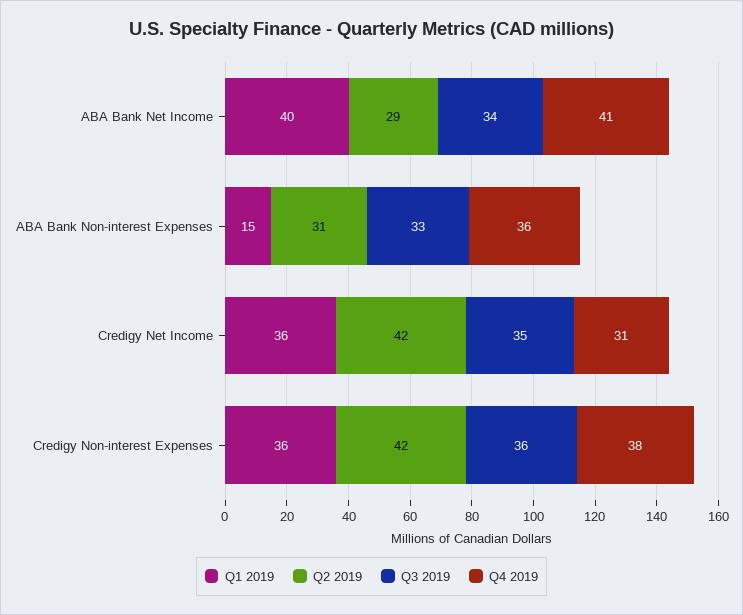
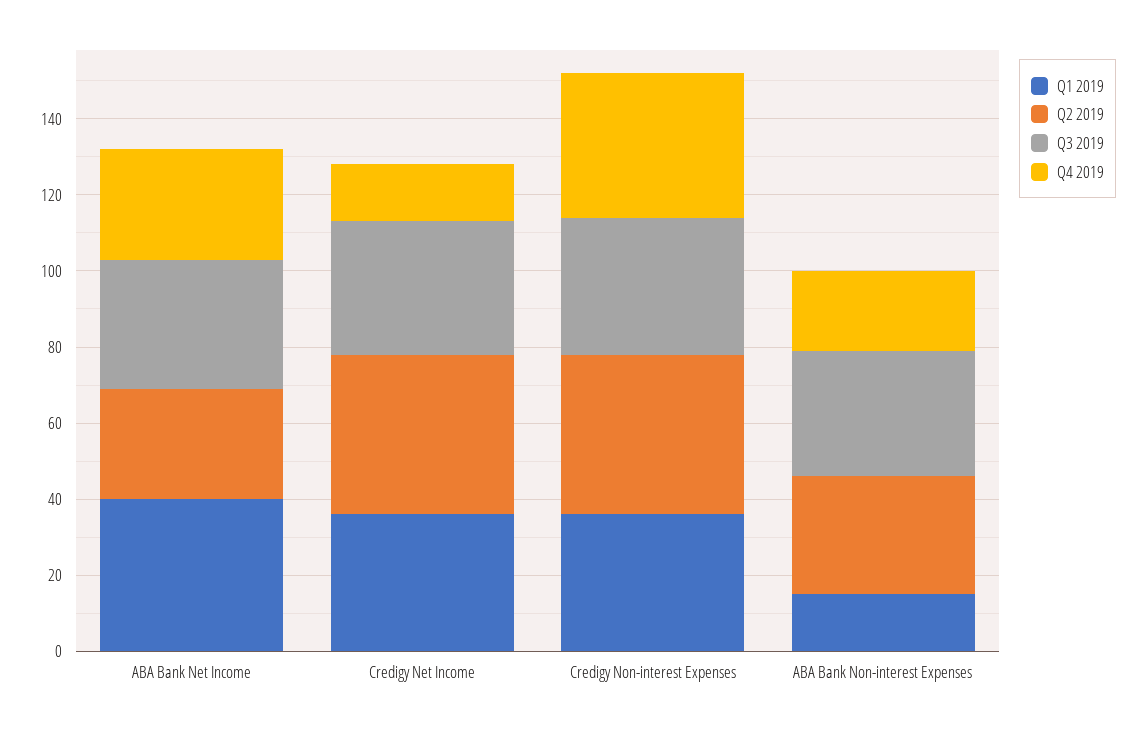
Q4 2019, ABA Bank Net Income: 41 -> 30
Q4 2019, ABA Bank Non-interest Expenses: 36 -> 20
Q4 2019, Credigy Net Income: 31 -> 15

